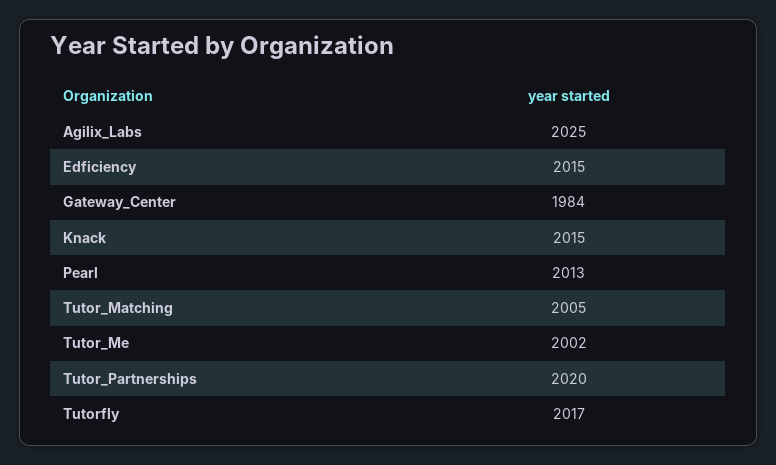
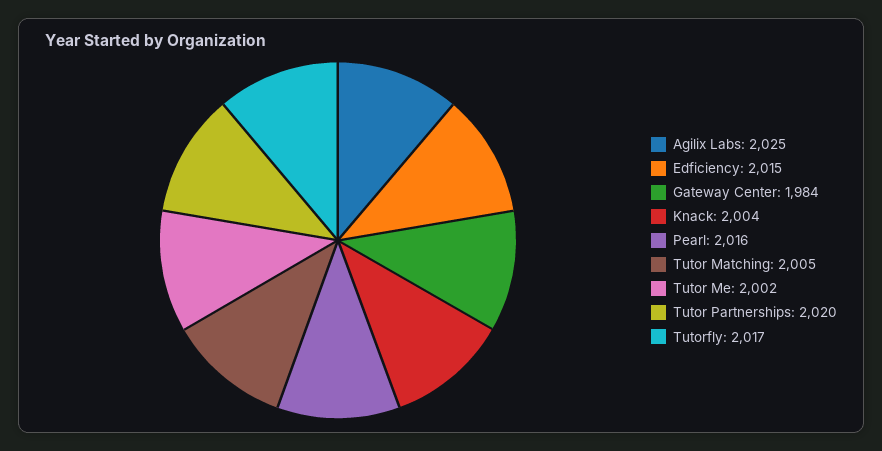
Knack: 2015 -> 2004
Pearl: 2013 -> 2016

